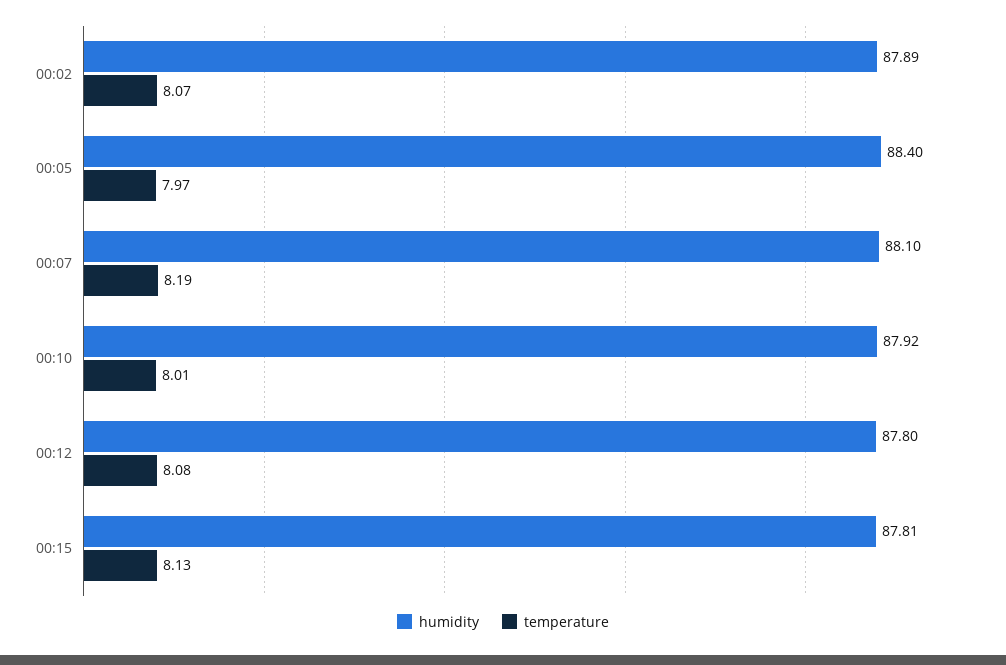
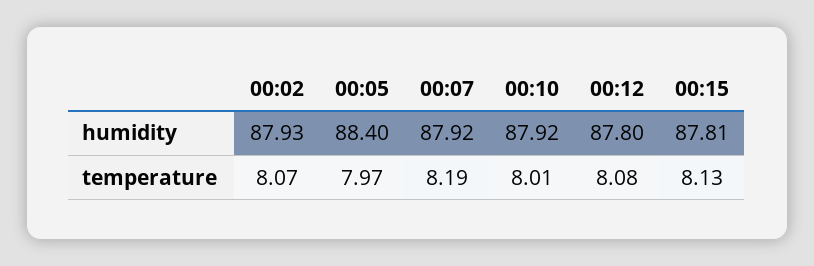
humidity, 00:02: 87.89 -> 87.93
humidity, 00:07: 88.1 -> 87.92

